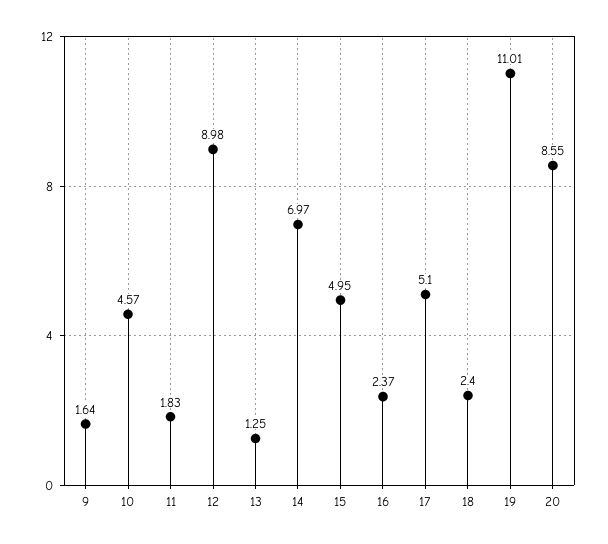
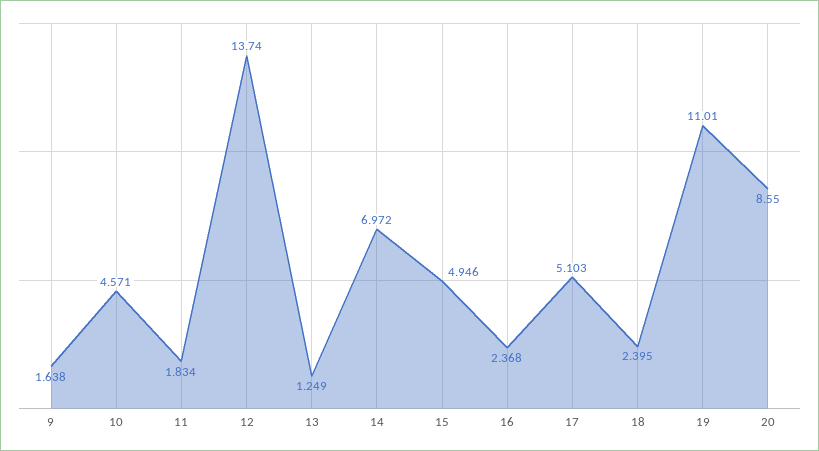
12: 8.98 -> 13.74

